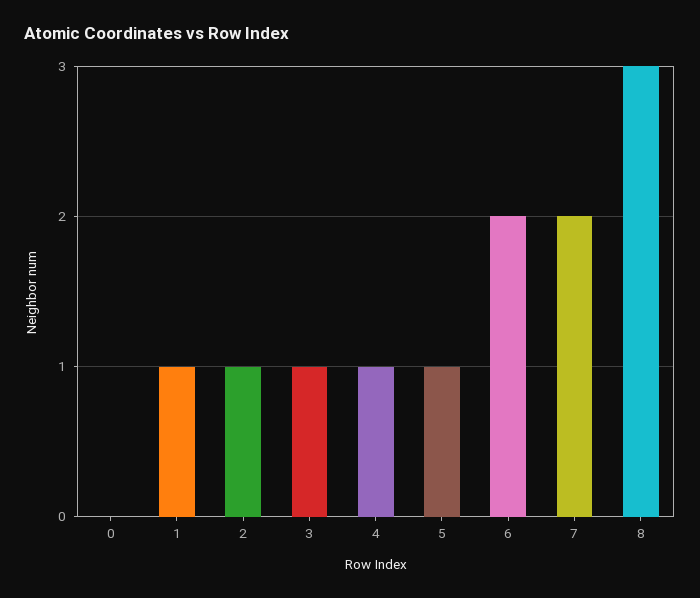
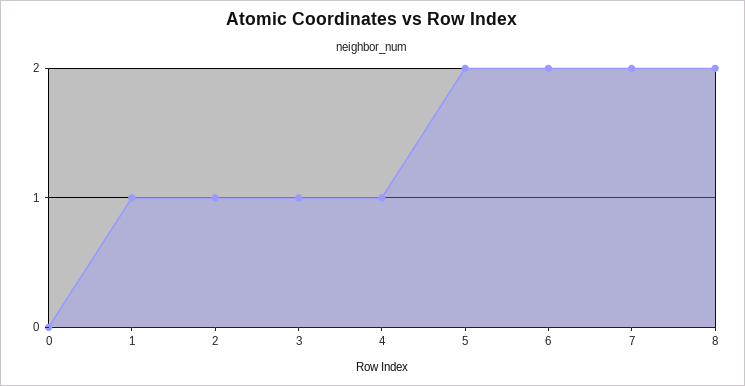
5: 1 -> 2
8: 3 -> 2

